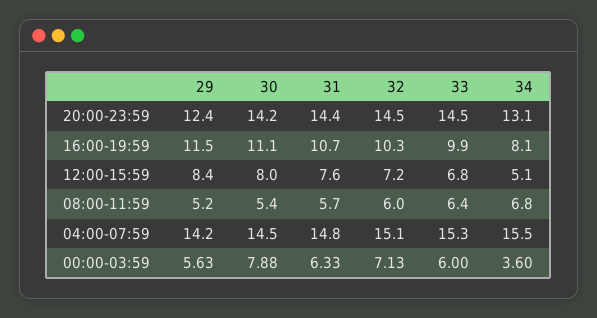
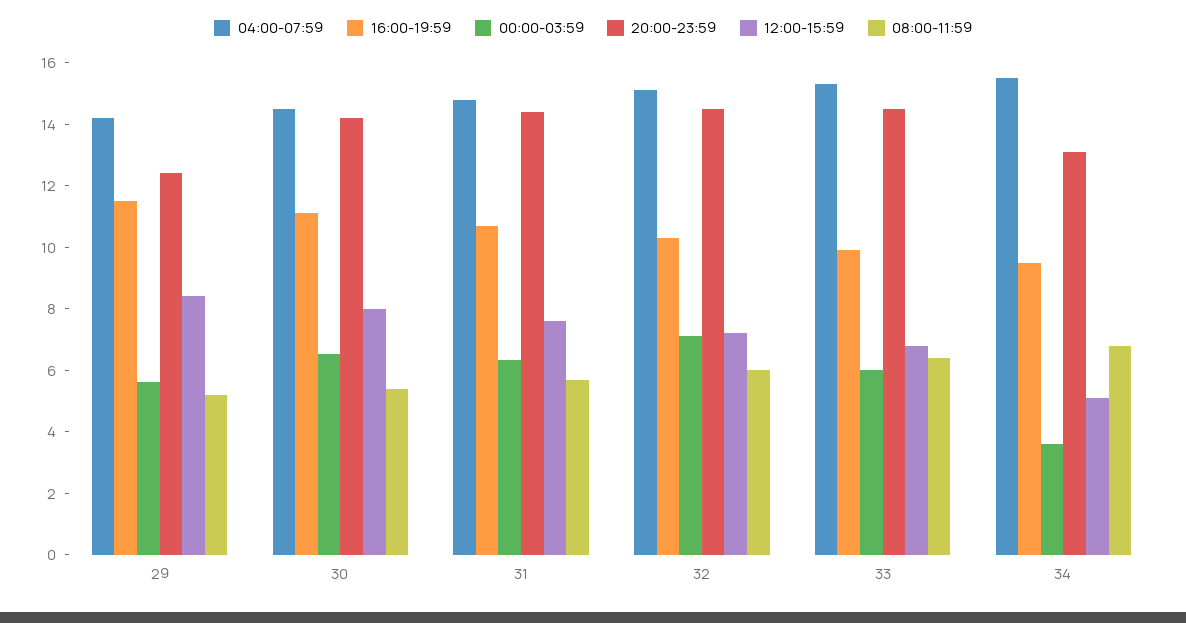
16:00-19:59, 34: 8.1 -> 9.5
00:00-03:59, 30: 7.88 -> 6.5

